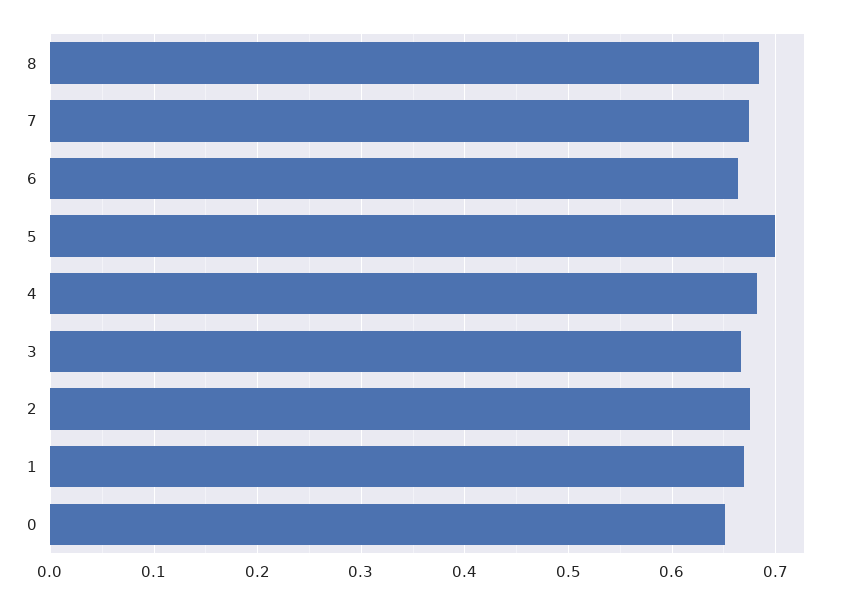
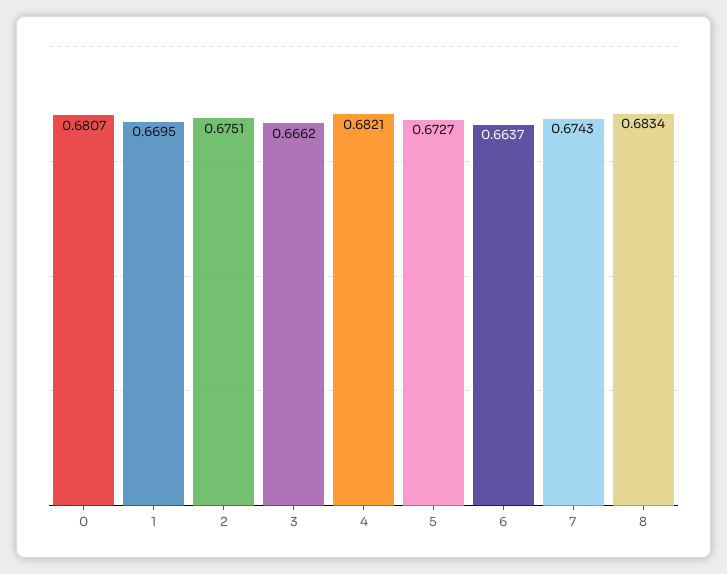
5: 0.7 -> 0.6727
0: 0.65 -> 0.6807

